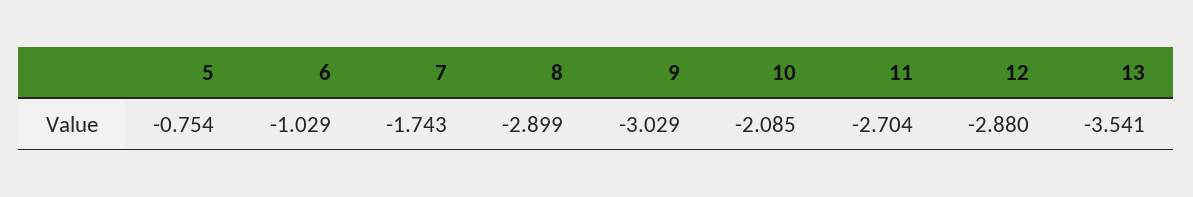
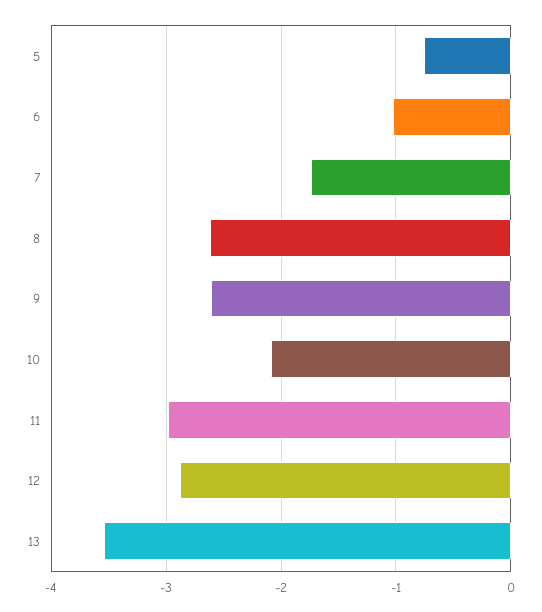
8: -2.899 -> -2.6
9: -3.029 -> -2.6
11: -2.704 -> -3

